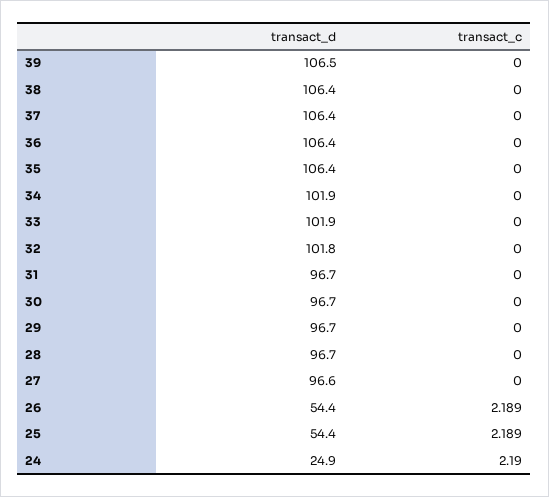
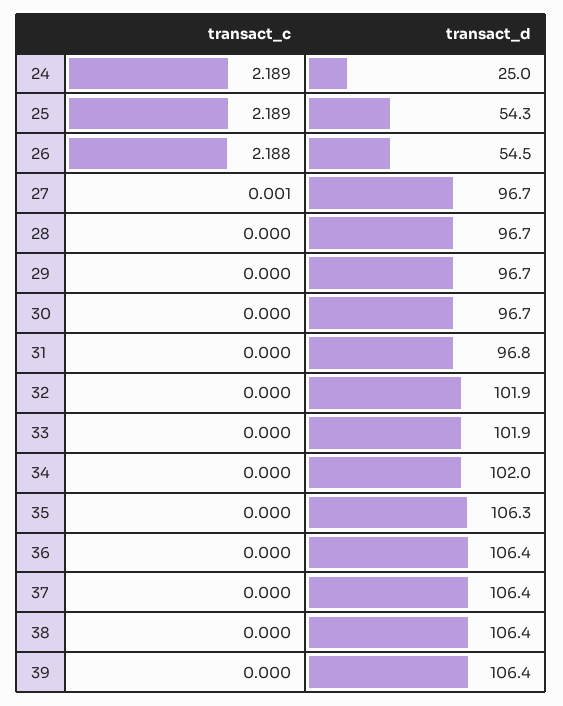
transact_d, 39: 106.5 -> 106.4
transact_d, 35: 106.4 -> 106.3
transact_d, 34: 101.9 -> 102
transact_d, 32: 101.8 -> 101.9
transact_d, 31: 96.7 -> 96.8
transact_d, 27: 96.6 -> 96.7
transact_c, 27: 0 -> 0.001
transact_d, 26: 54.4 -> 54.5
transact_c, 26: 2.189 -> 2.188
transact_d, 25: 54.4 -> 54.3
transact_d, 24: 24.9 -> 25
transact_c, 24: 2.19 -> 2.189

